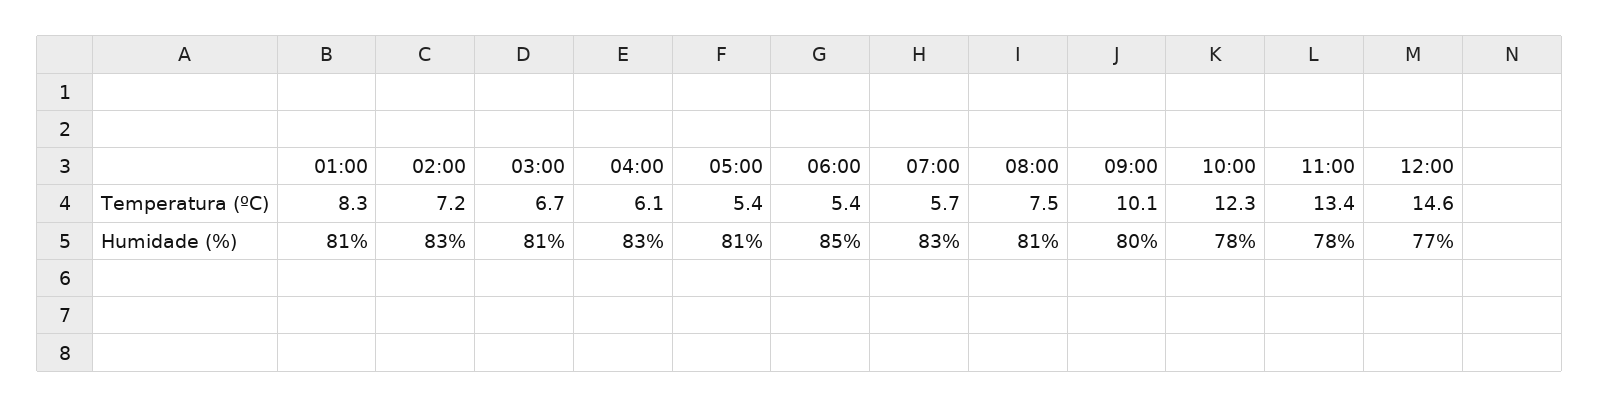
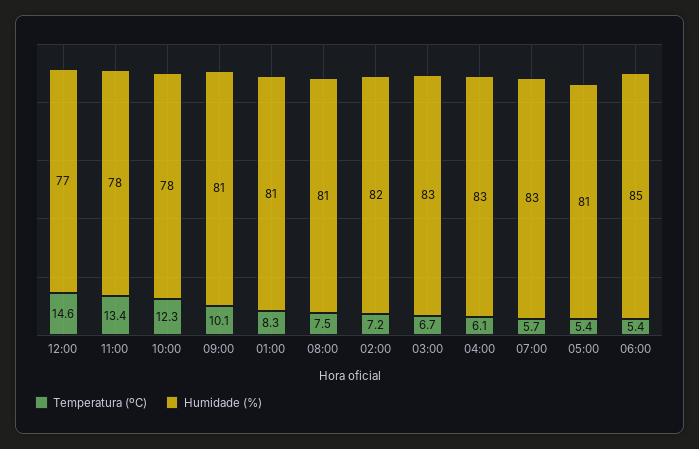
Humidade (%), 02:00: 83 -> 82
Humidade (%), 03:00: 81 -> 83
Humidade (%), 09:00: 80 -> 81

